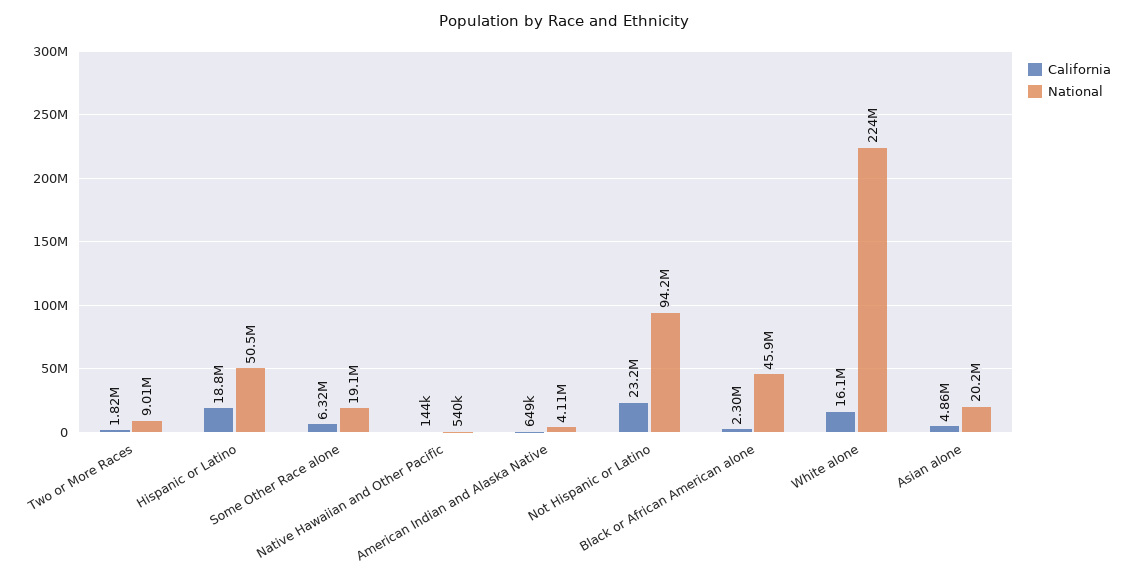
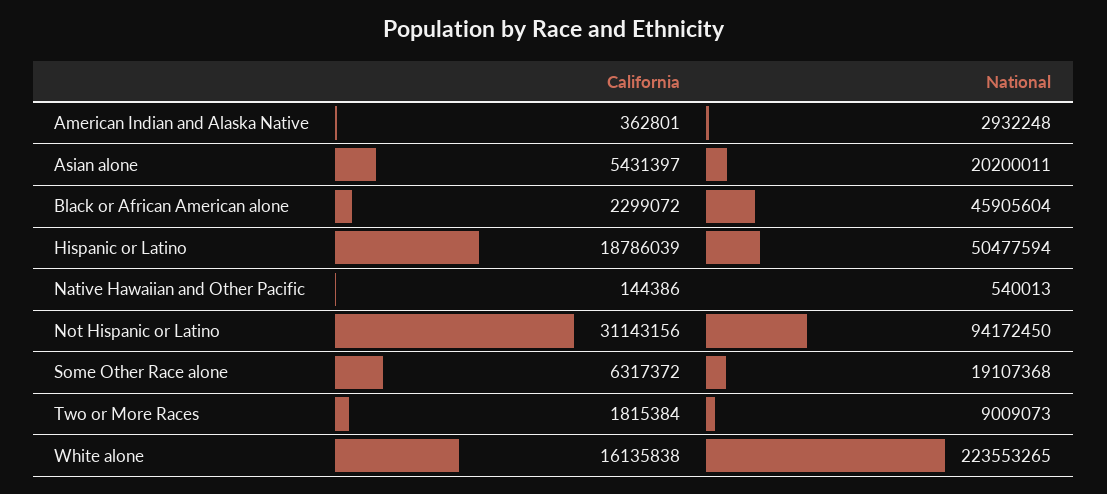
California, American Indian and Alaska Native: 649000 -> 362801
National, American Indian and Alaska Native: 4110000 -> 2932248
California, Not Hispanic or Latino: 23200000 -> 31143156
California, Asian alone: 4860000 -> 5431397

